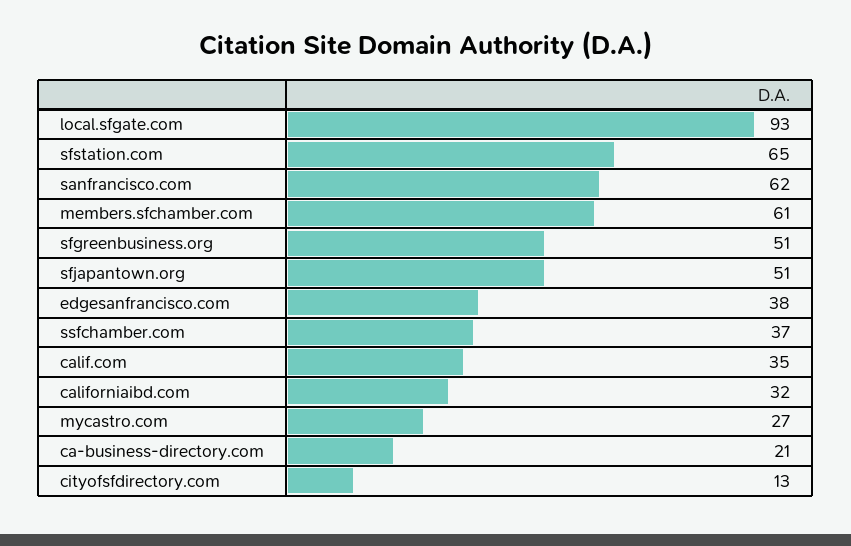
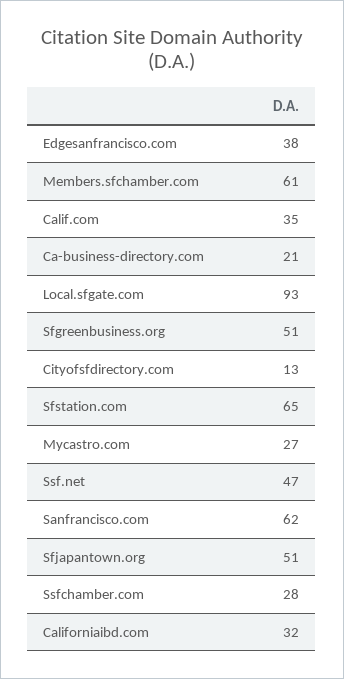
ssfchamber.com: 37 -> 28
Ssf.net: none -> 47

